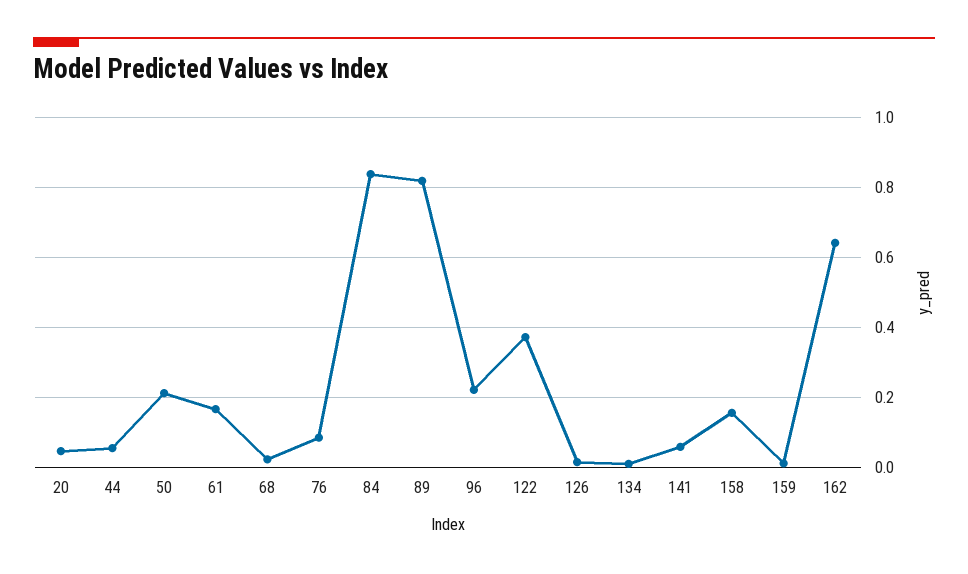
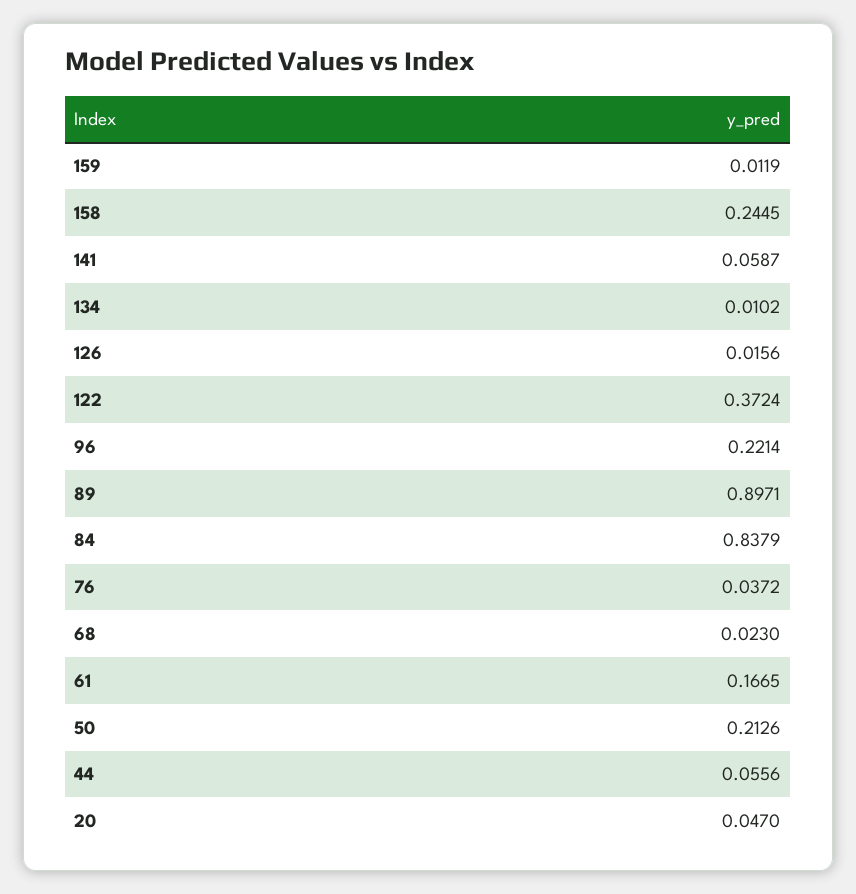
76: 0.08 -> 0.0372
89: 0.82 -> 0.8971
158: 0.16 -> 0.2445
162: 0.64 -> none

